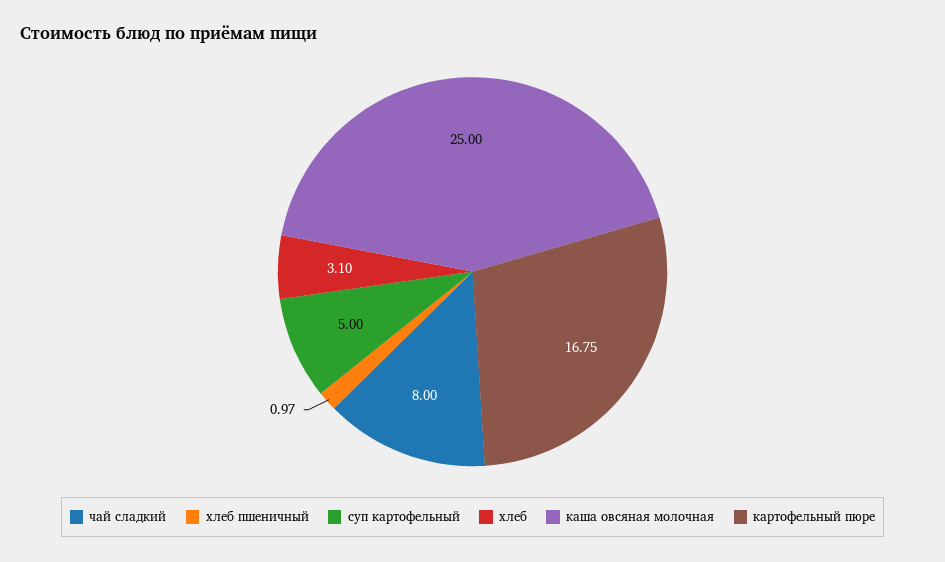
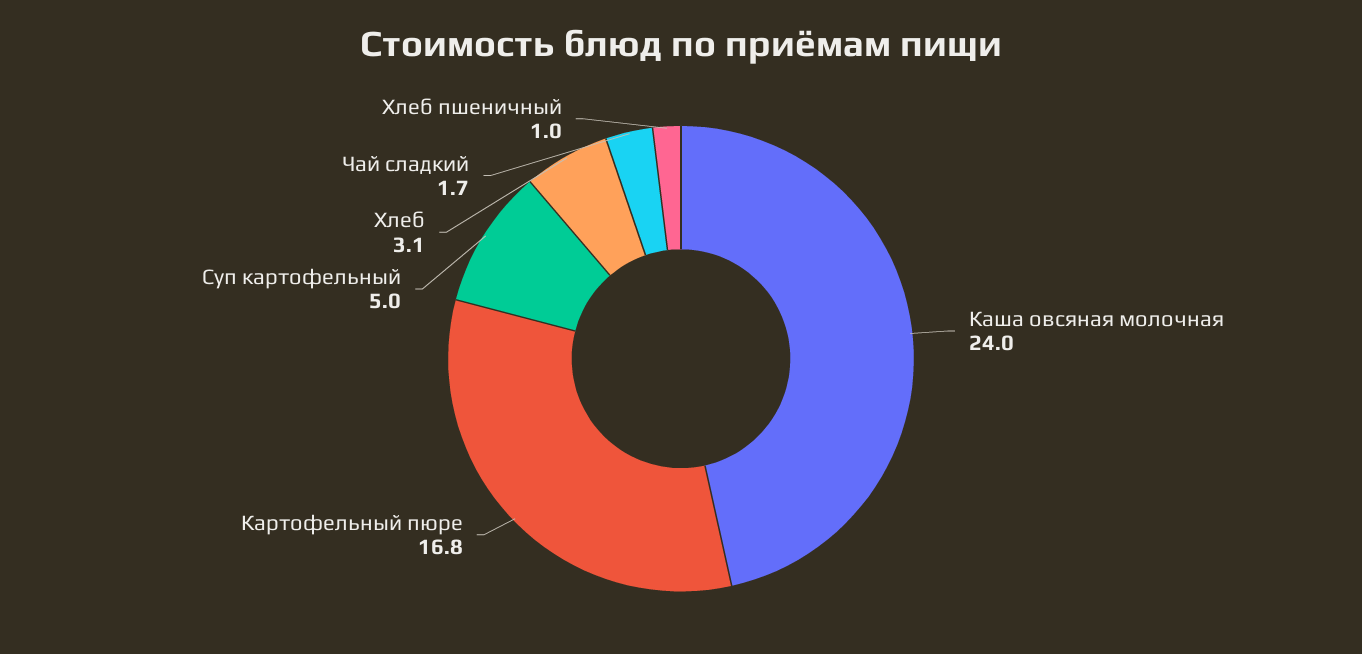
чай сладкий: 8 -> 1.7
каша овсяная молочная: 25 -> 24

